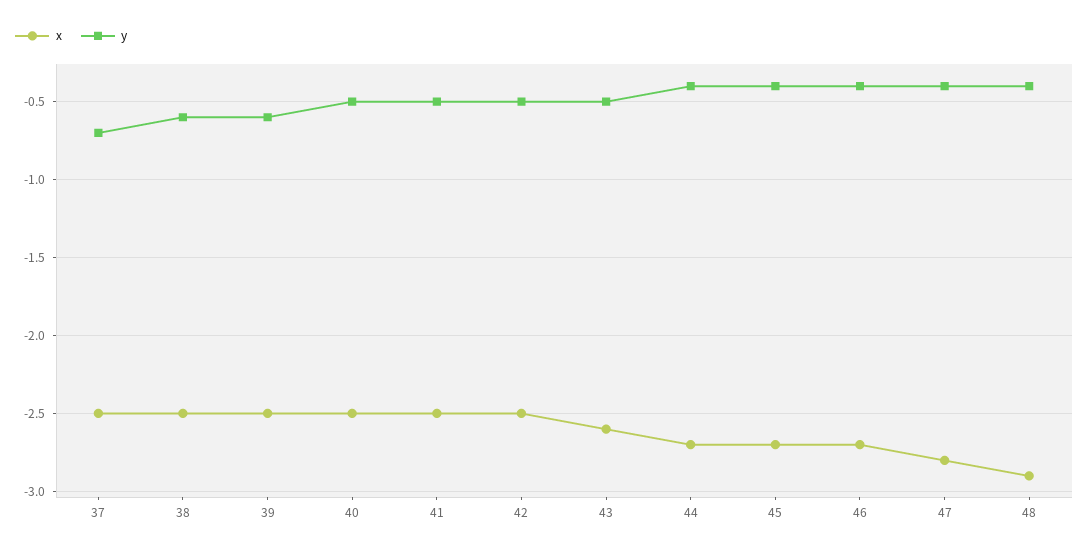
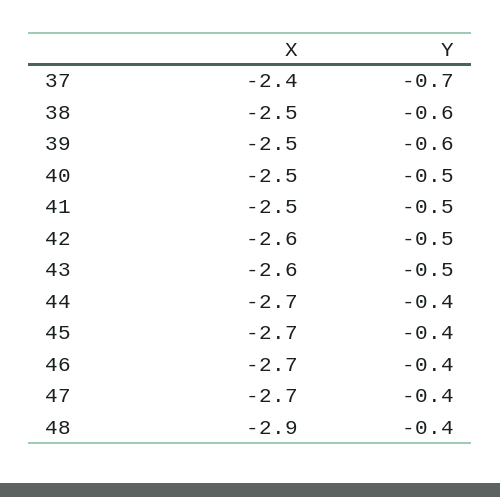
x, 37: -2.5 -> -2.4
x, 42: -2.5 -> -2.6
x, 47: -2.8 -> -2.7

